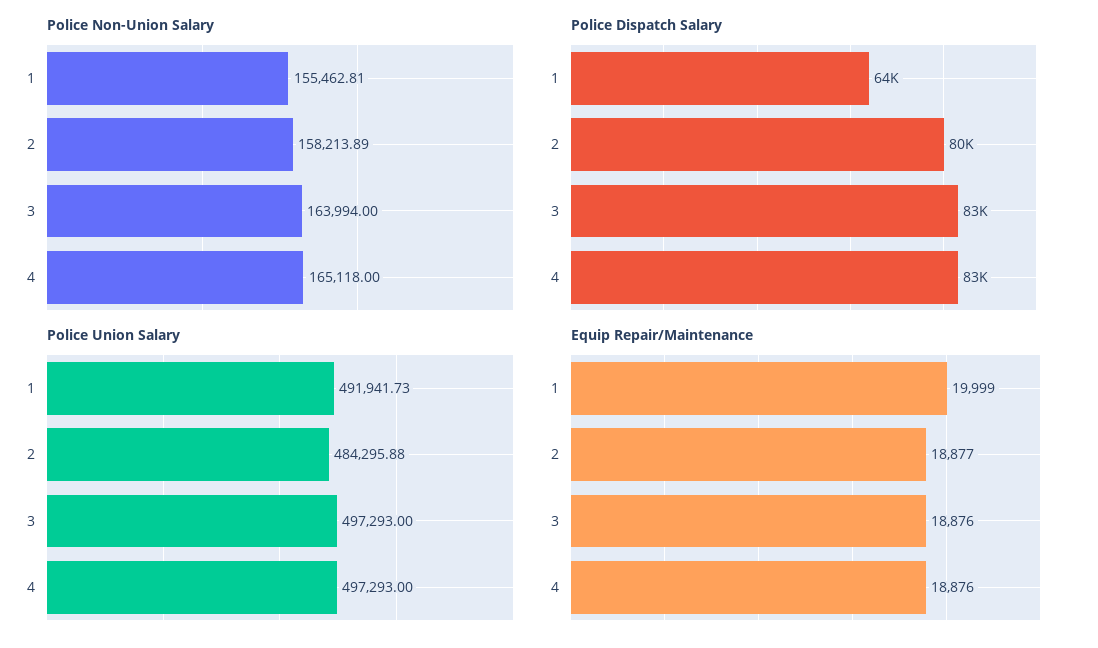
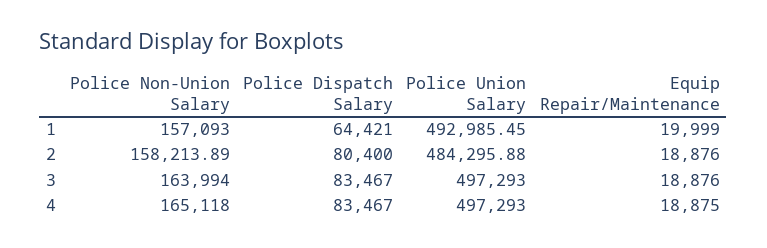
Police Non-Union Salary, 1: 155462.81 -> 157093
Police Union Salary, 1: 491941.73 -> 492985.45
Equip Repair/Maintenance, 2: 18877 -> 18876
Equip Repair/Maintenance, 4: 18876 -> 18875

